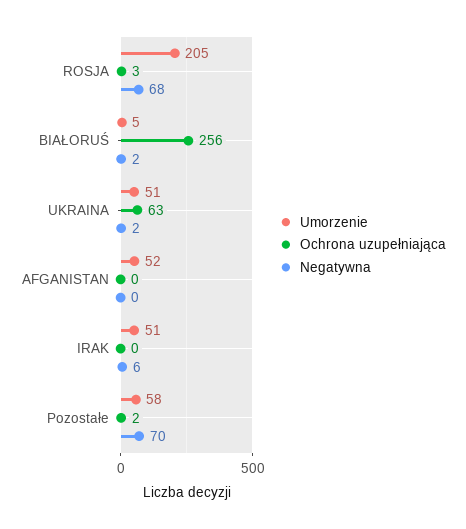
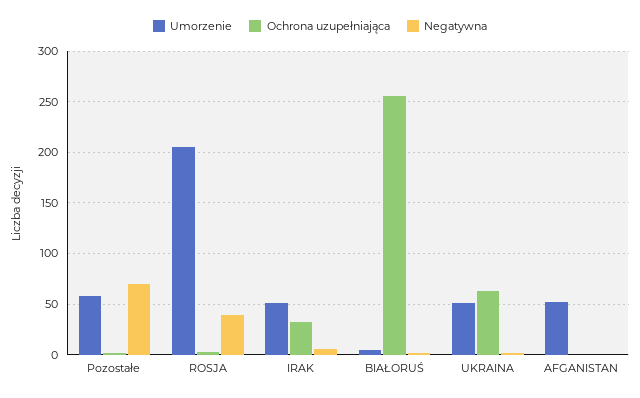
Negatywna, ROSJA: 68 -> 40
Ochrona uzupełniająca, IRAK: 0 -> 30

